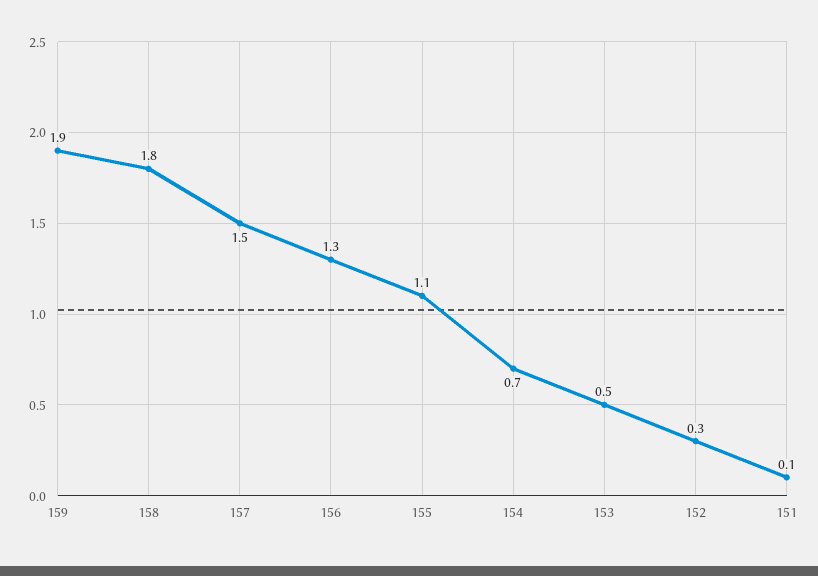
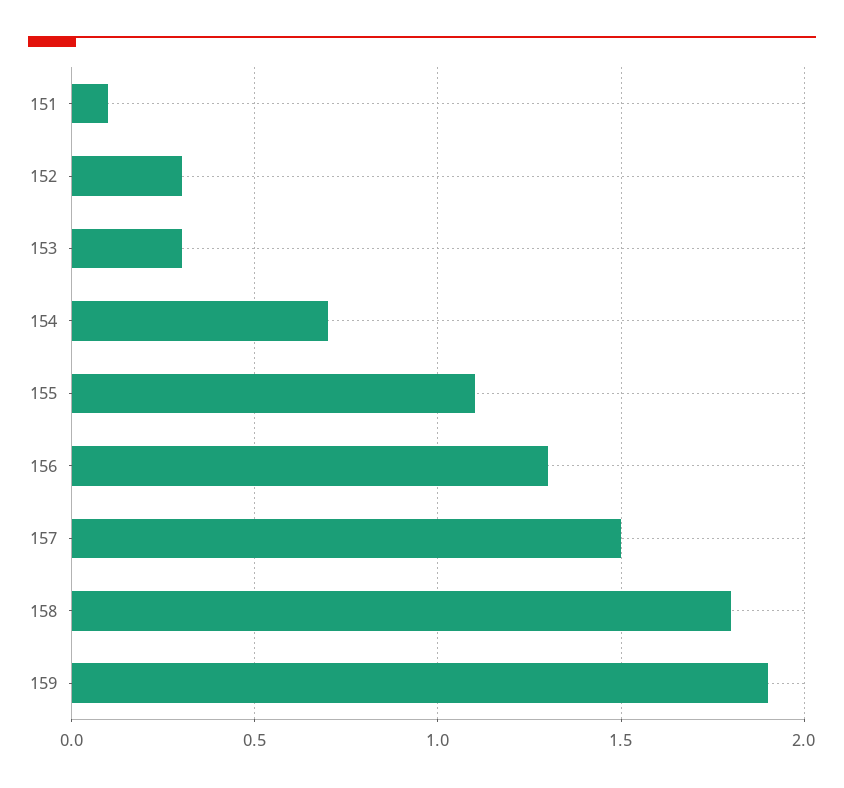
153: 0.5 -> 0.3

